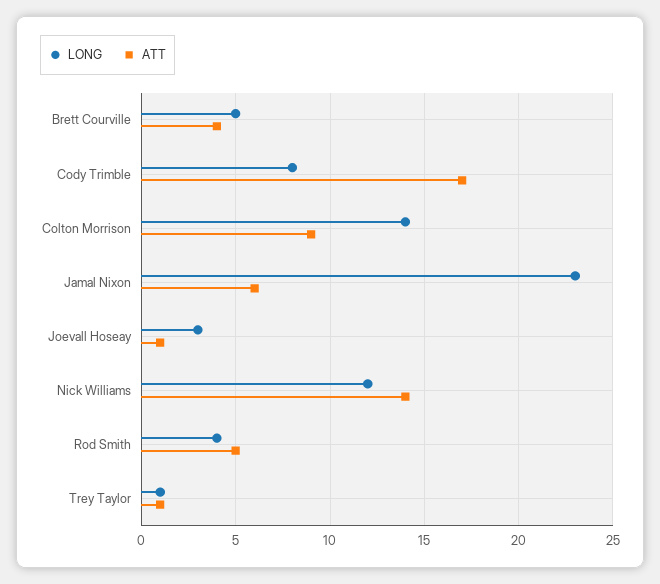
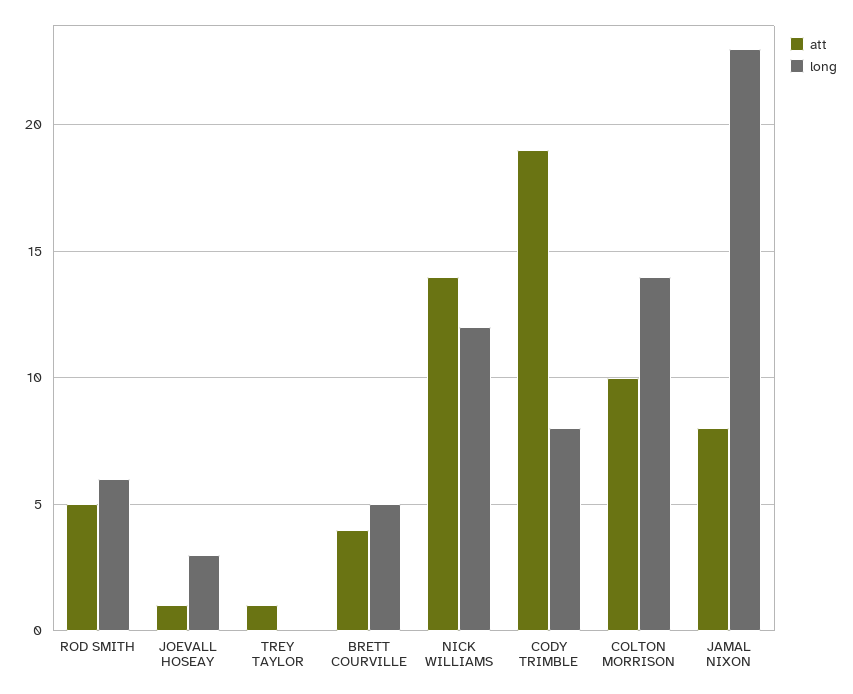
ATT, Cody Trimble: 17 -> 19
ATT, Colton Morrison: 9 -> 10
ATT, Jamal Nixon: 6 -> 8
LONG, Rod Smith: 4 -> 6
LONG, Trey Taylor: 1 -> 0

